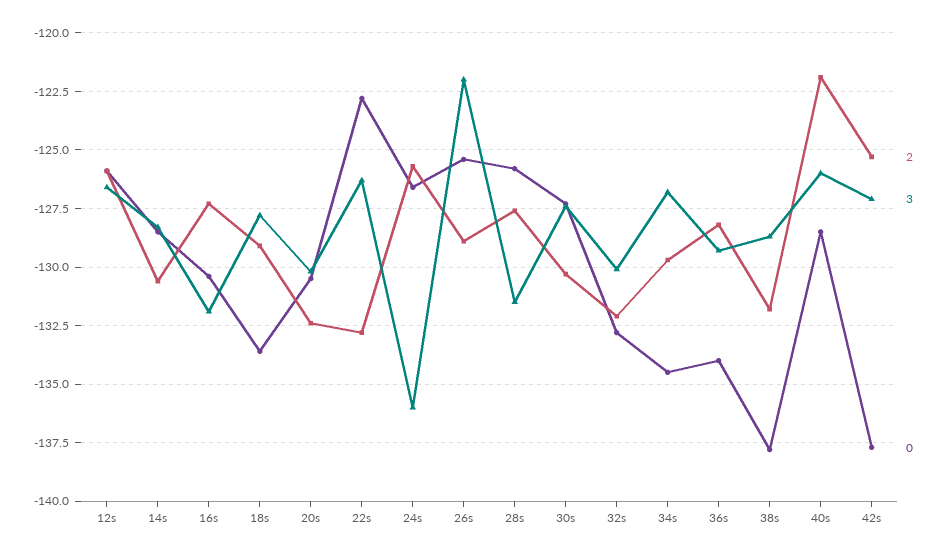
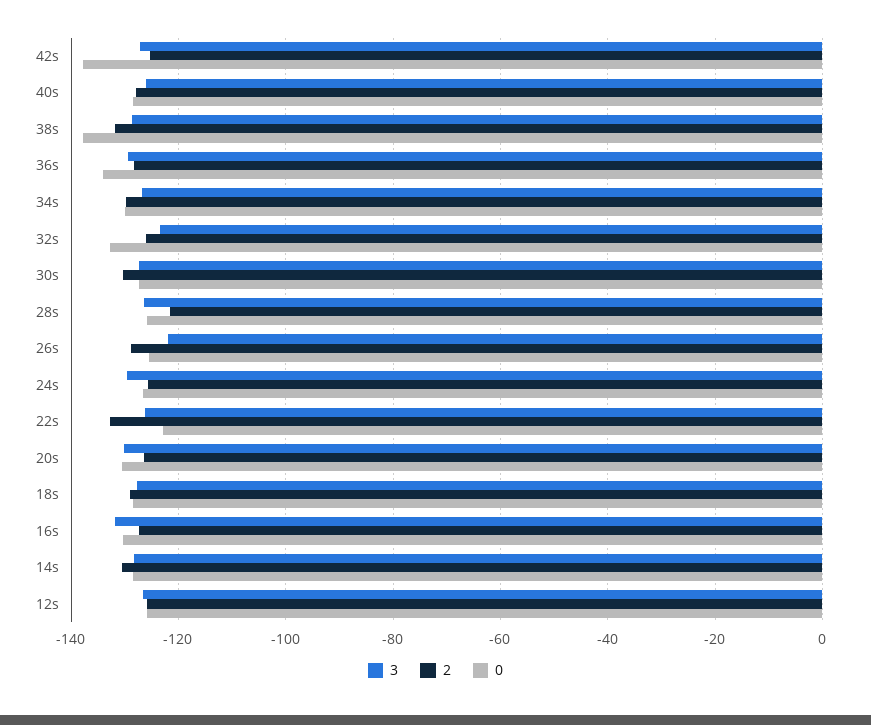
0, 18s: -133.5 -> -128
2, 20s: -132.5 -> -126
3, 24s: -136 -> -130
2, 28s: -127.5 -> -122
3, 28s: -131.5 -> -126
2, 32s: -132 -> -126
3, 32s: -130 -> -124
0, 34s: -134.5 -> -130
2, 40s: -122 -> -128

